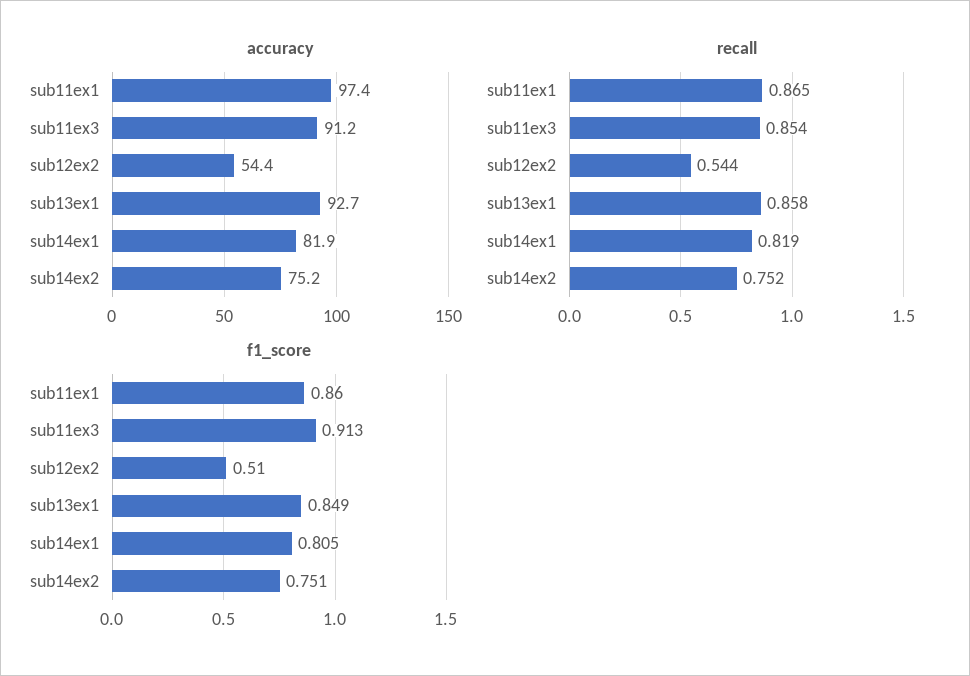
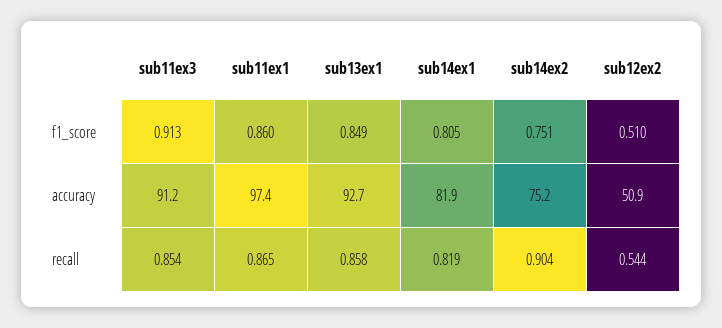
accuracy, sub12ex2: 54.4 -> 50.9
recall, sub14ex2: 0.752 -> 0.904

